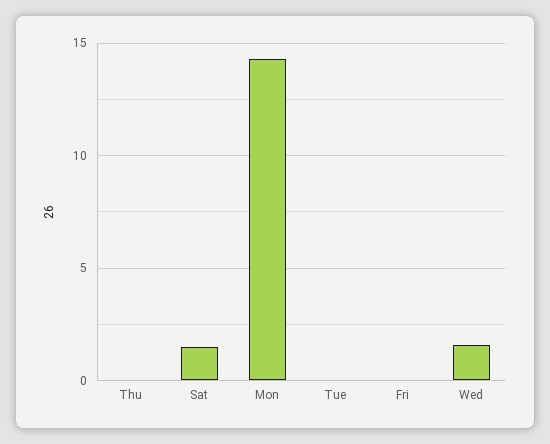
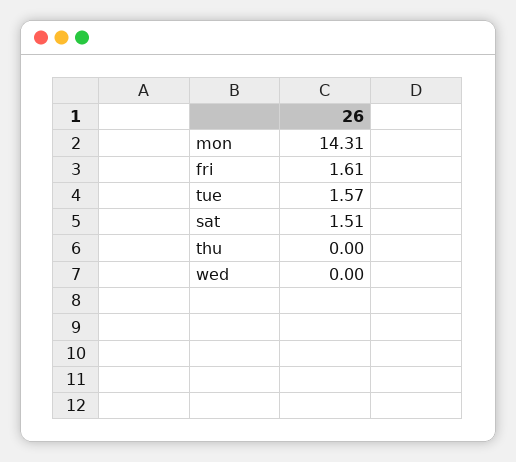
Tue: 0 -> 1.57
Fri: 0 -> 1.61
Wed: 1.5 -> 0

